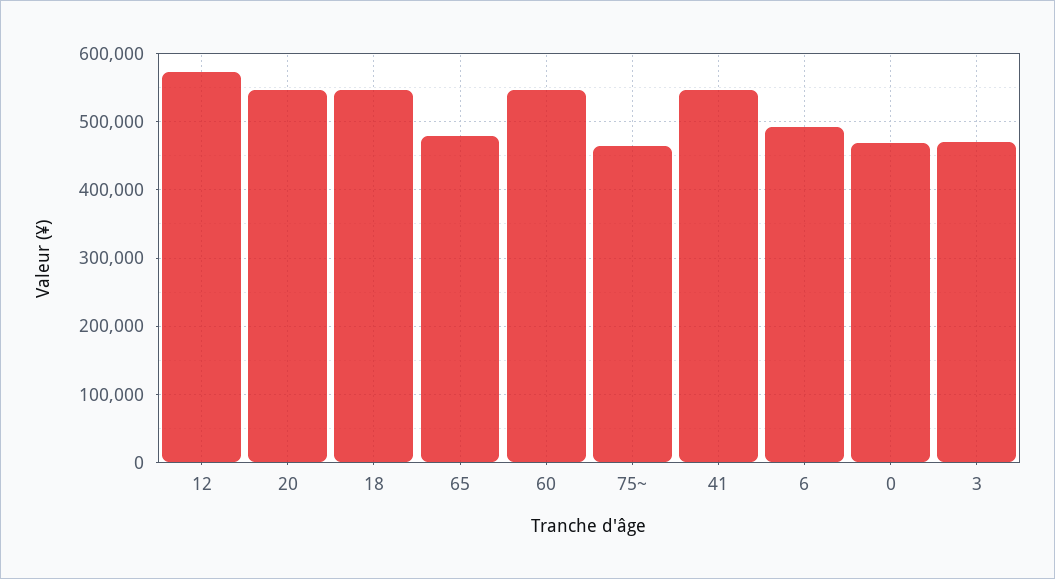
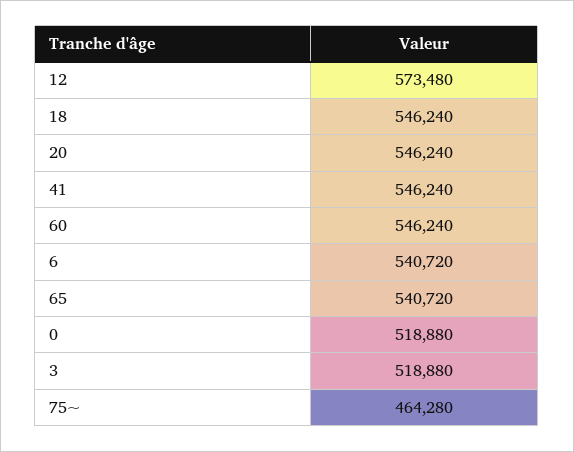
65: 480000 -> 540720
6: 490000 -> 540720
0: 470000 -> 518880
3: 470000 -> 518880

